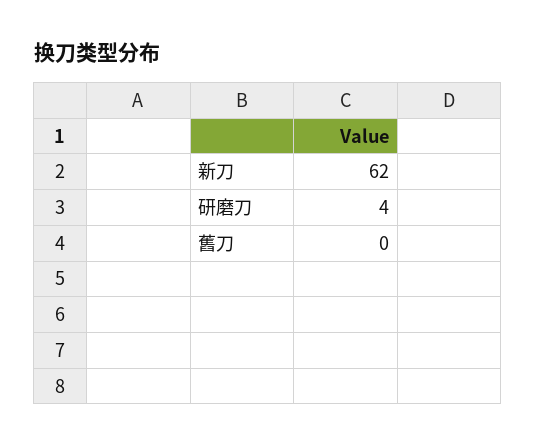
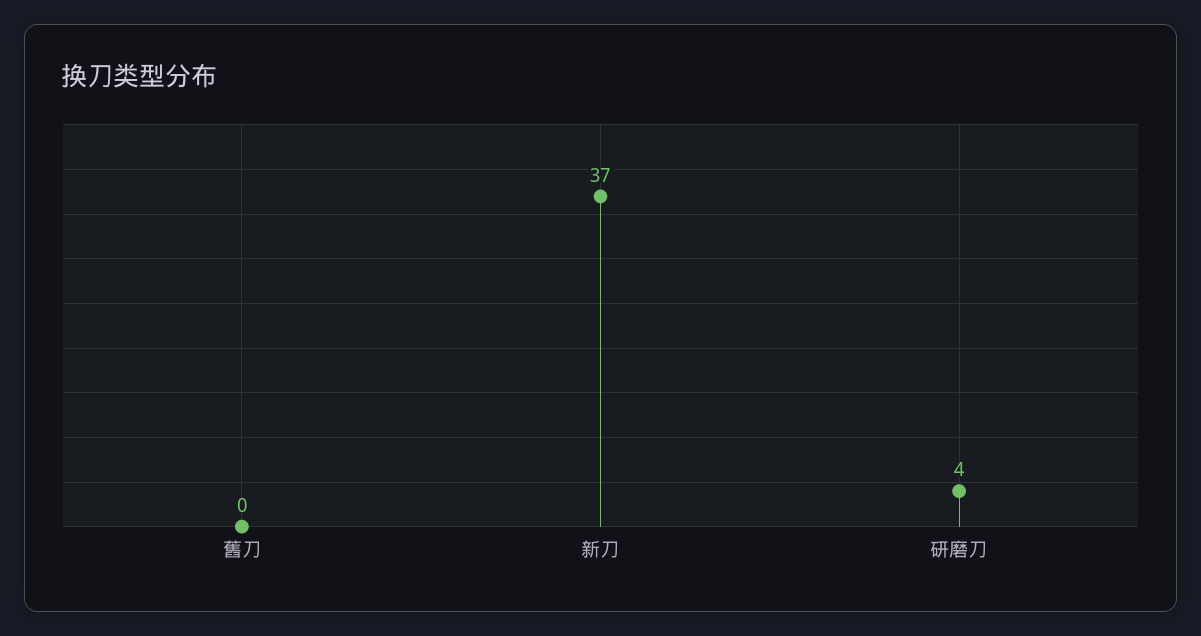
新刀: 62 -> 37

